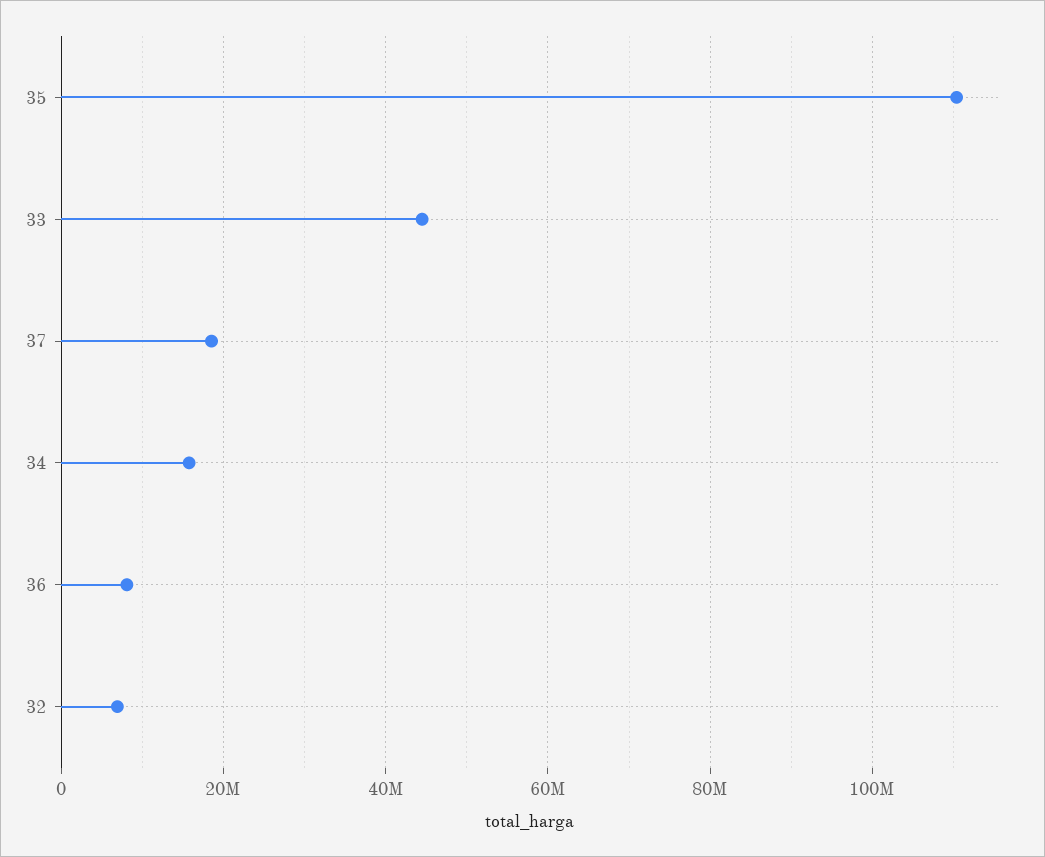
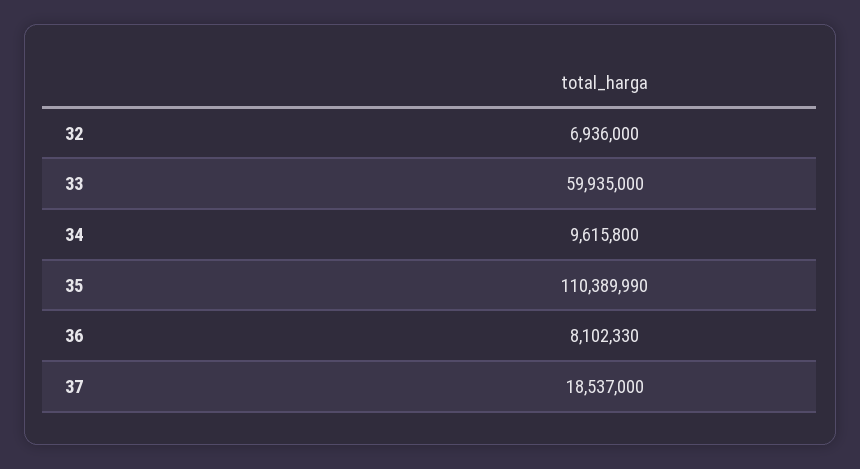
33: 44000000 -> 59935000
34: 16000000 -> 9615800

